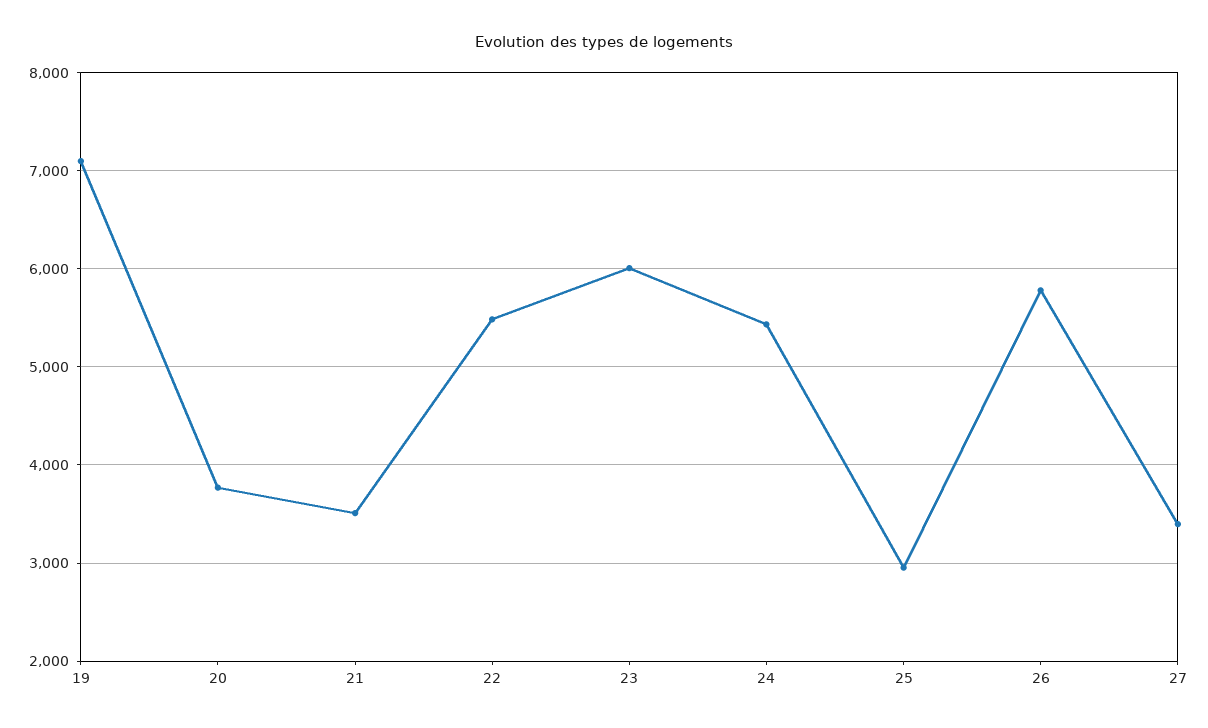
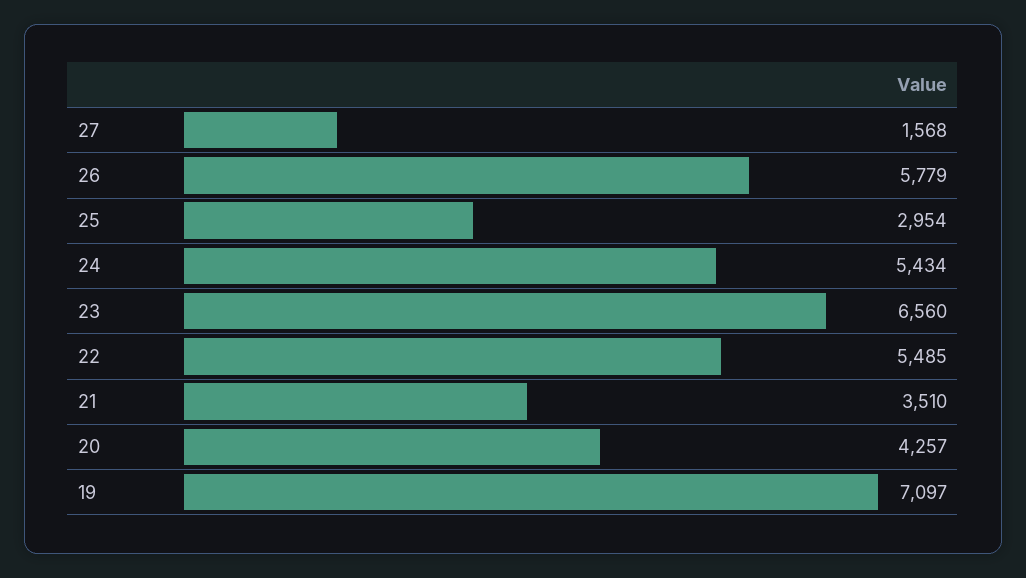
20: 3800 -> 4257
23: 6000 -> 6560
27: 3400 -> 1568

